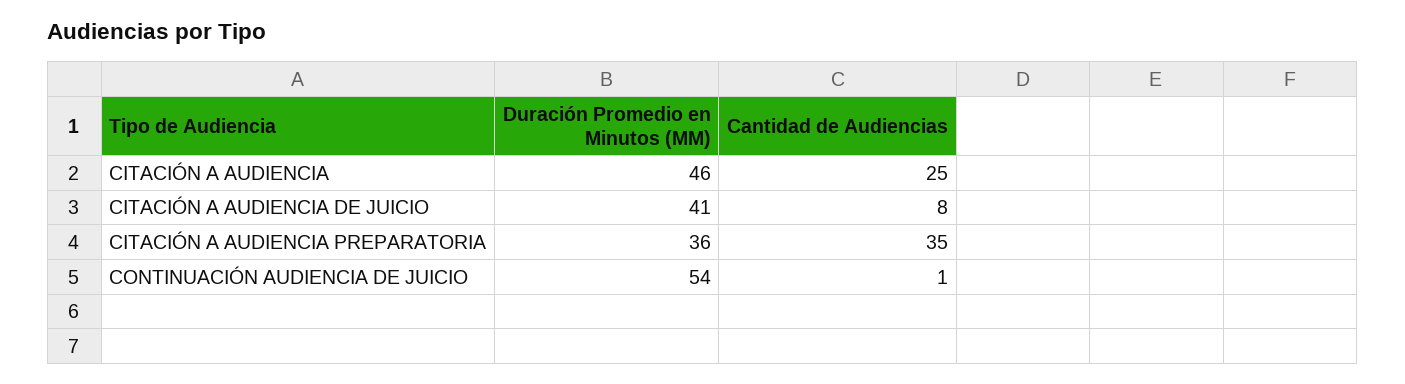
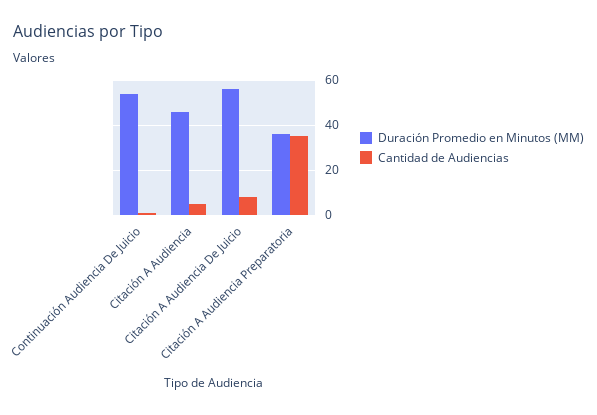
Cantidad de Audiencias, CITACIÓN A AUDIENCIA: 25 -> 5
Duración Promedio en Minutos (MM), CITACIÓN A AUDIENCIA DE JUICIO: 41 -> 55

